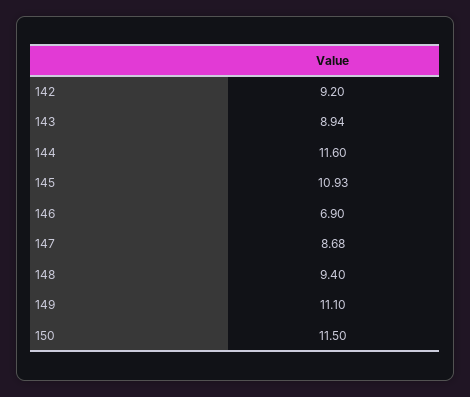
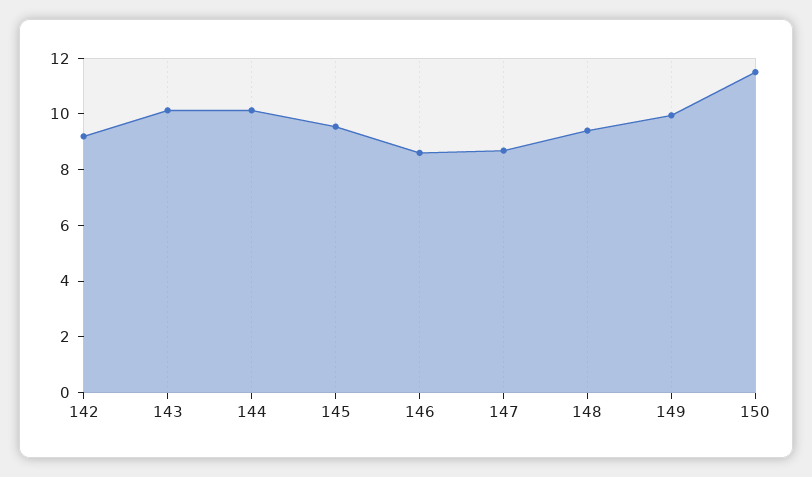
143: 8.94 -> 10
144: 11.6 -> 10
145: 10.93 -> 9.5
146: 6.9 -> 8.5
149: 11.1 -> 10

